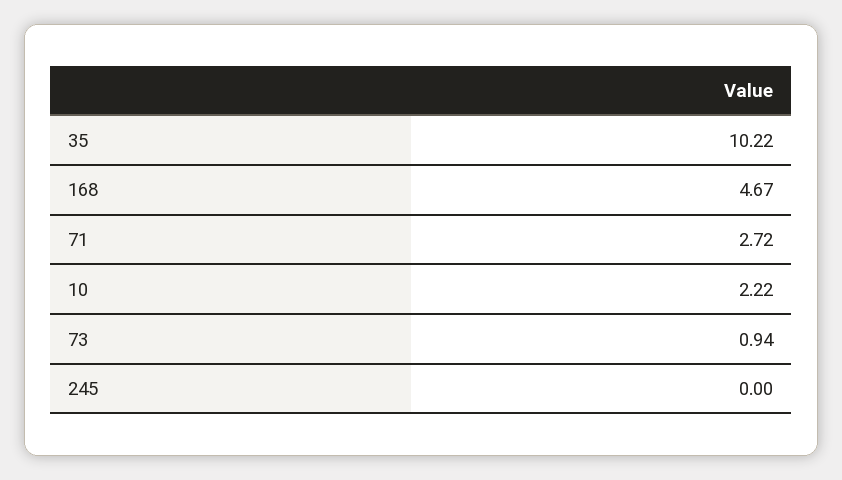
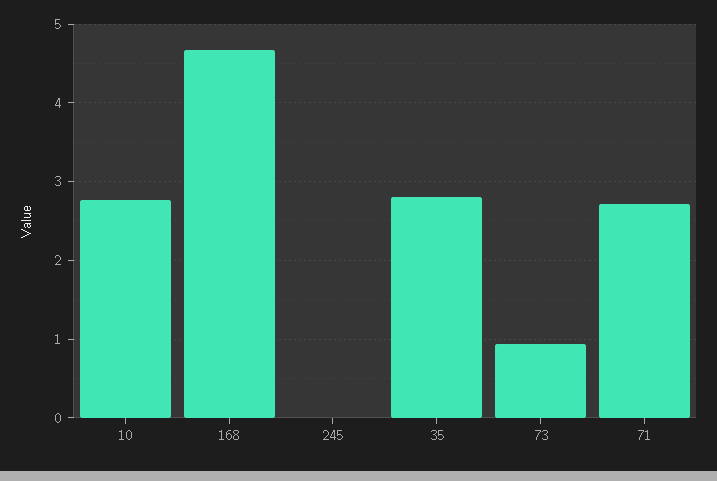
35: 10.22 -> 2.8
10: 2.22 -> 2.8

